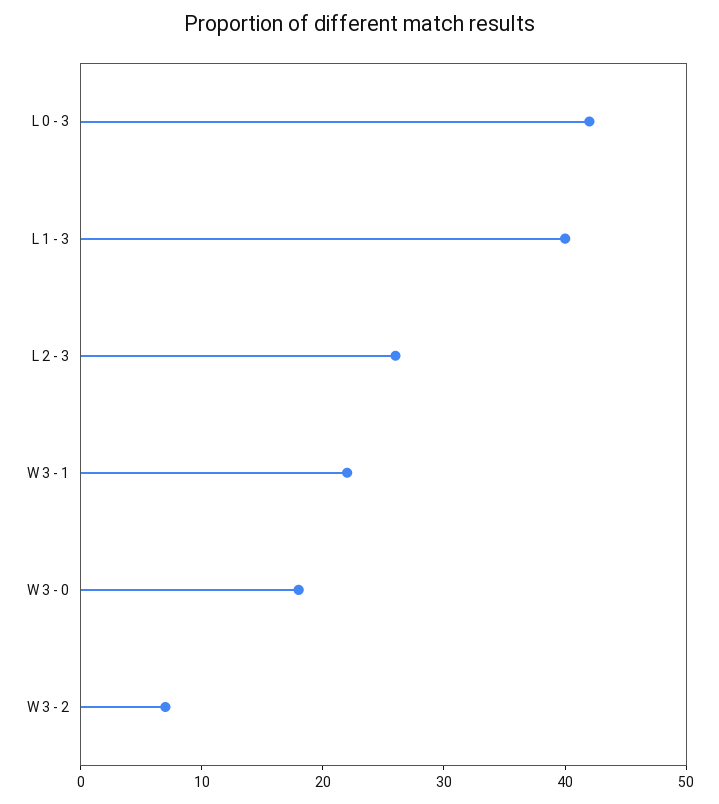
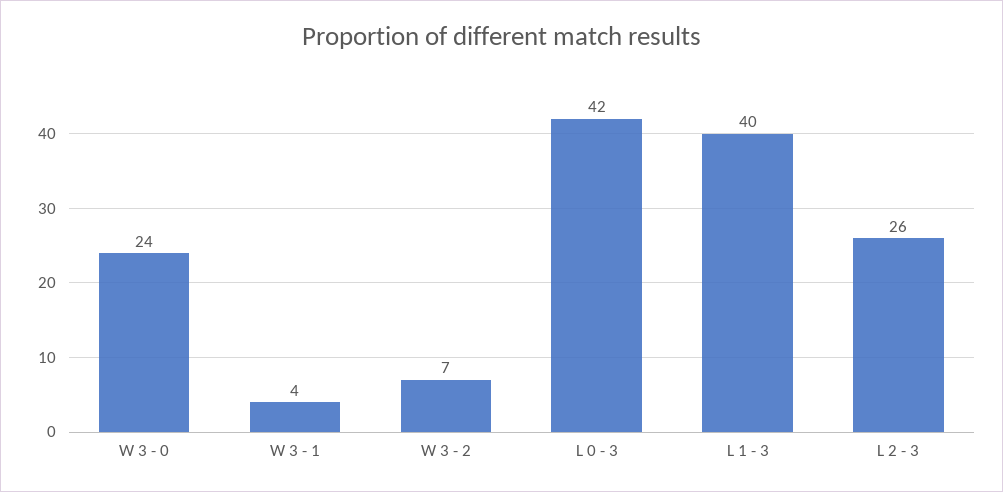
W 3 - 1: 22 -> 4
W 3 - 0: 18 -> 24

